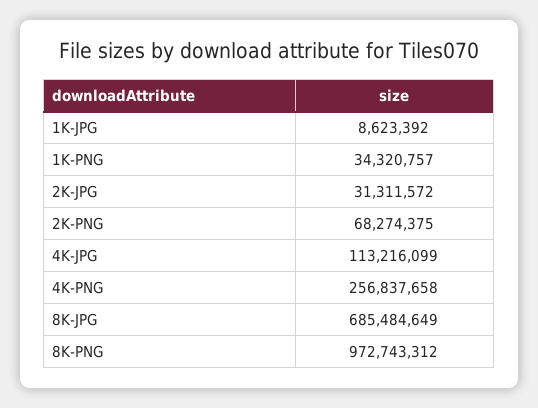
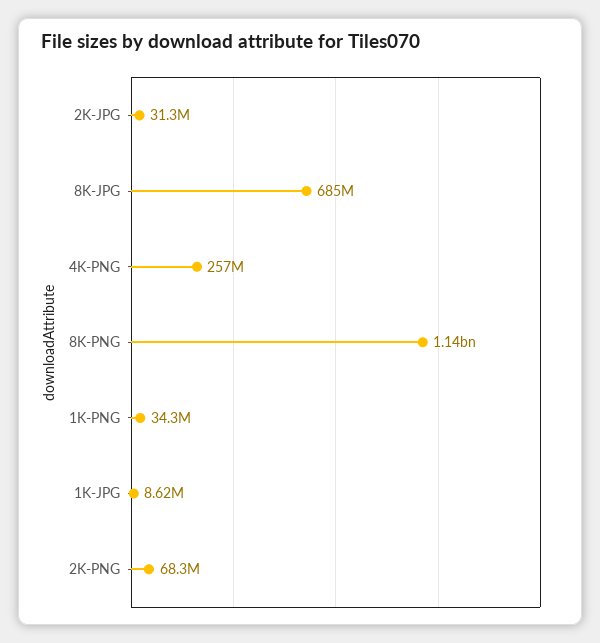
4K-JPG: 113216099 -> none
8K-PNG: 972743312 -> 1140000000

